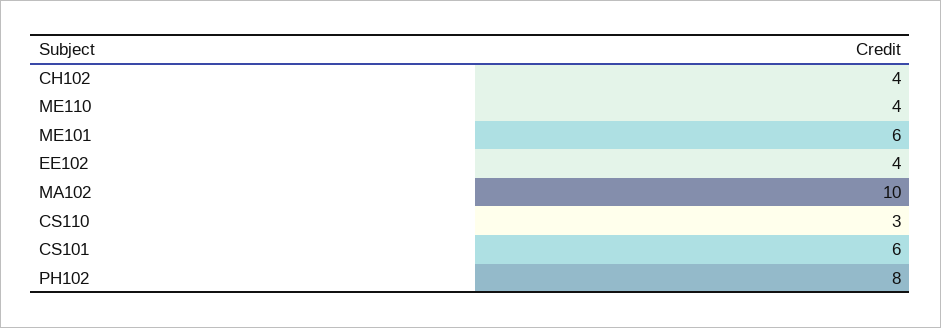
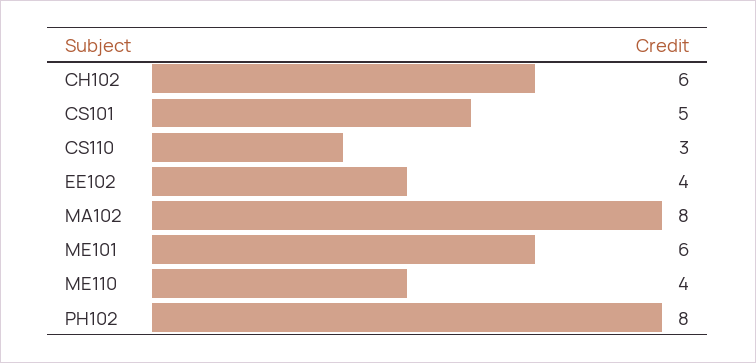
CH102: 4 -> 6
MA102: 10 -> 8
CS101: 6 -> 5

